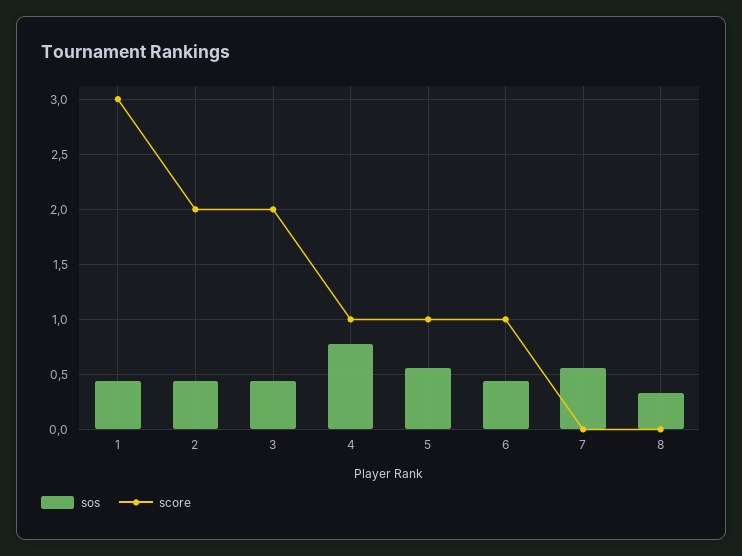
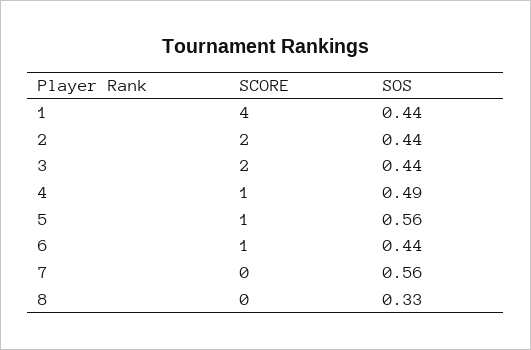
score, 1: 3 -> 4
sos, 4: 0.8 -> 0.49

